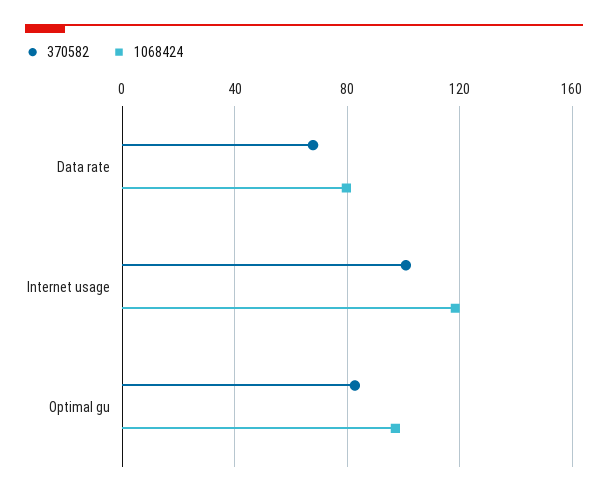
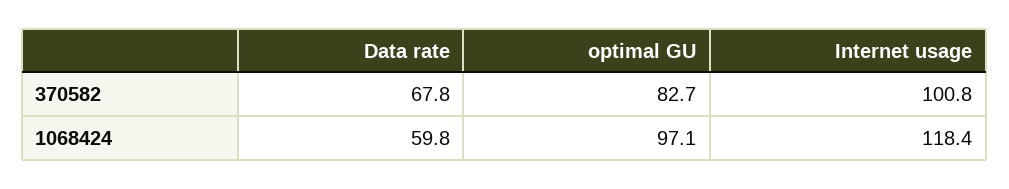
1068424, Data rate: 80 -> 59.8

